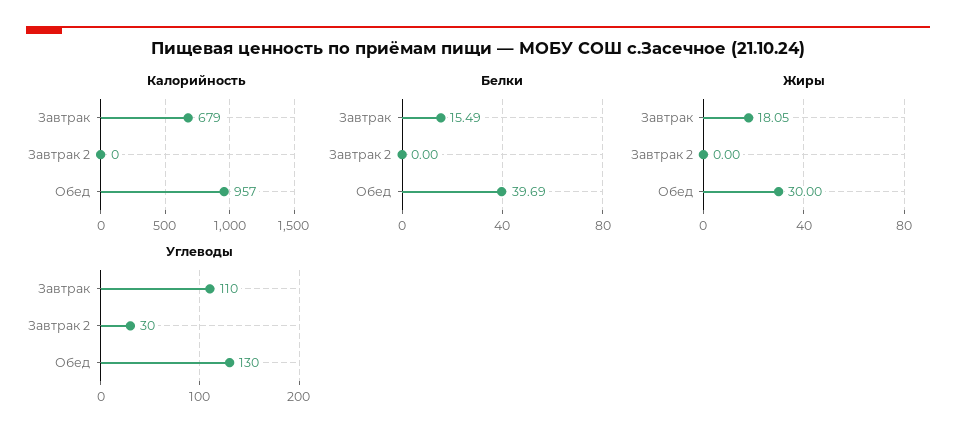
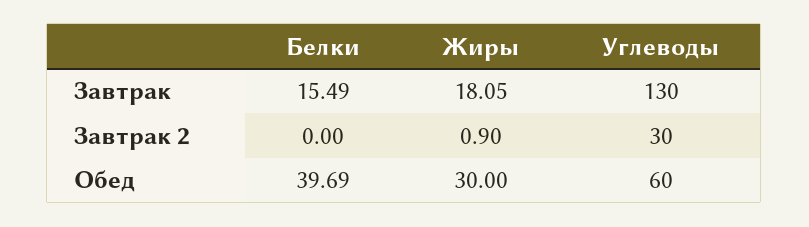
Калорийность, Завтрак: 679 -> none
Калорийность, Завтрак 2: 0 -> none
Калорийность, Обед: 957 -> none
Жиры, Завтрак 2: 0 -> 0.9
Углеводы, Завтрак: 110 -> 130
Углеводы, Обед: 130 -> 60

